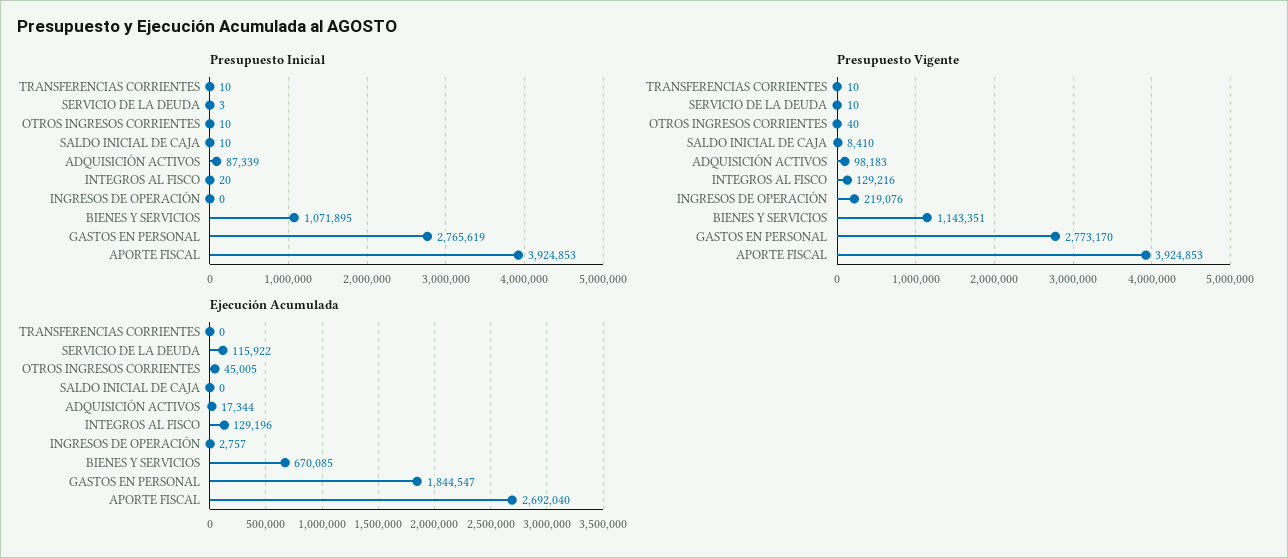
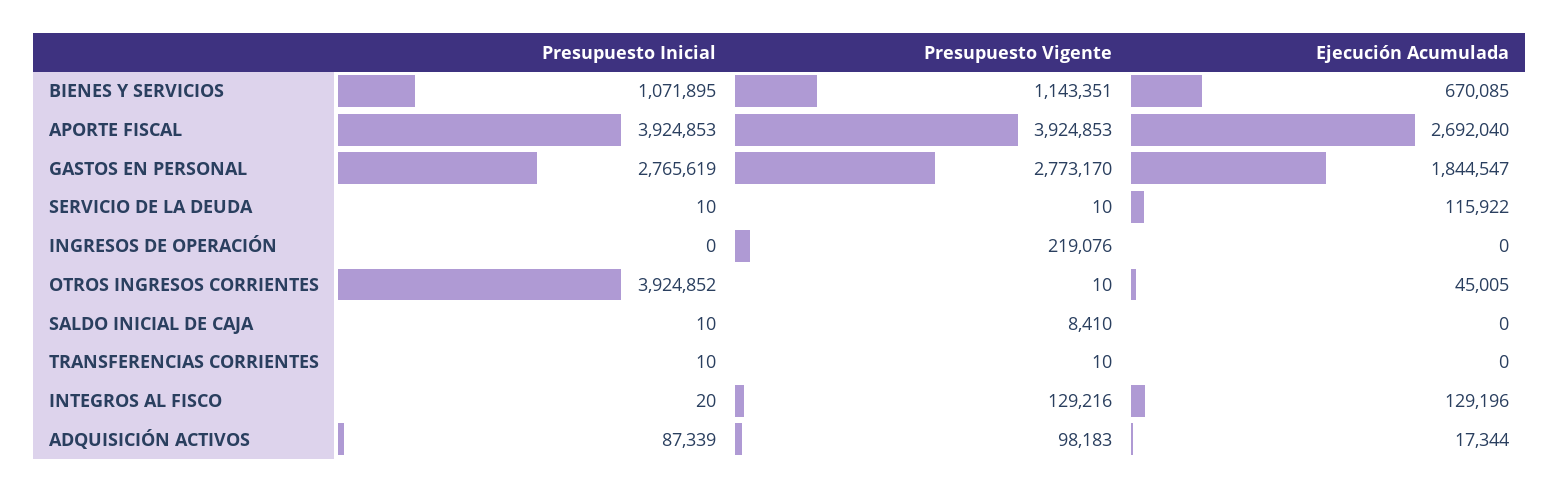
Presupuesto Inicial, SERVICIO DE LA DEUDA: 3 -> 10
Presupuesto Inicial, OTROS INGRESOS CORRIENTES: 10 -> 3924852
Presupuesto Vigente, OTROS INGRESOS CORRIENTES: 40 -> 10
Ejecución Acumulada, INGRESOS DE OPERACIÓN: 2757 -> 0

